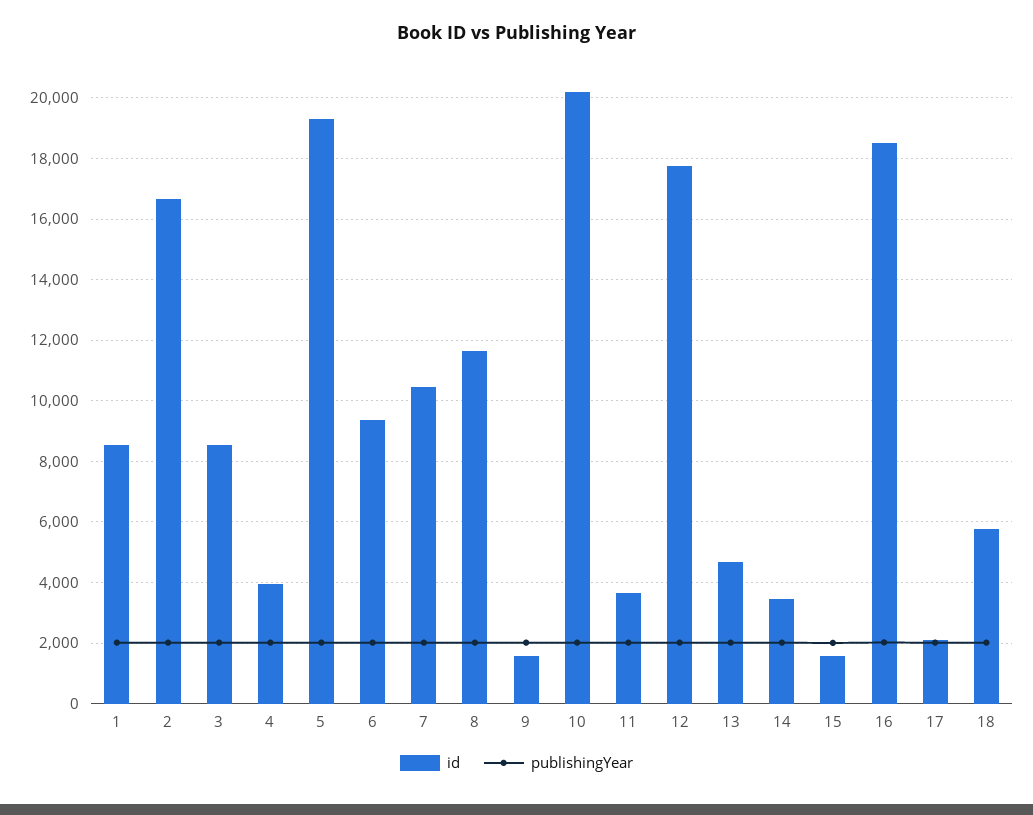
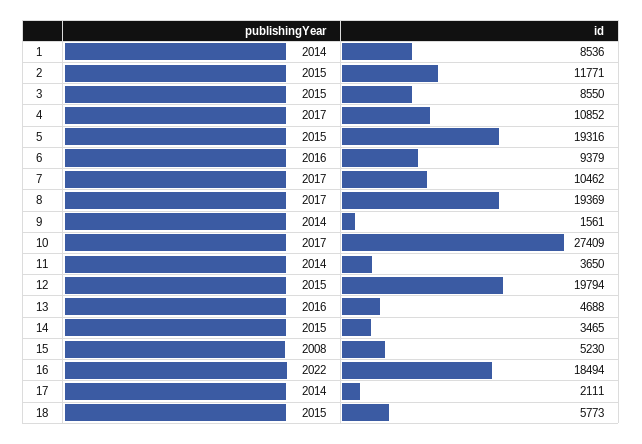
id, 2: 16600 -> 11771
id, 4: 4000 -> 10852
id, 8: 11600 -> 19369
id, 10: 20200 -> 27409
id, 12: 17800 -> 19794
id, 15: 1600 -> 5230

